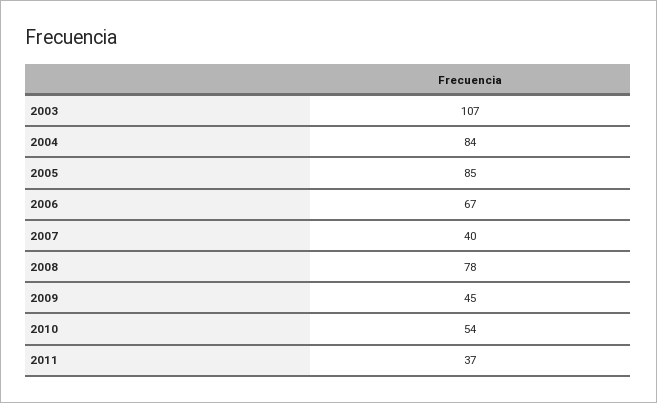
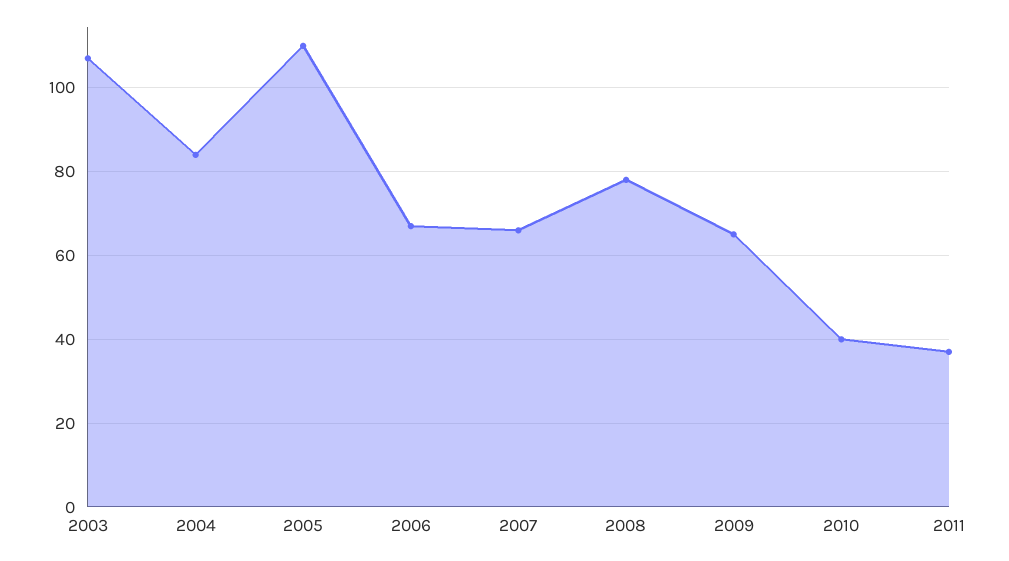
2005: 85 -> 110
2007: 40 -> 65
2009: 45 -> 65
2010: 54 -> 40

